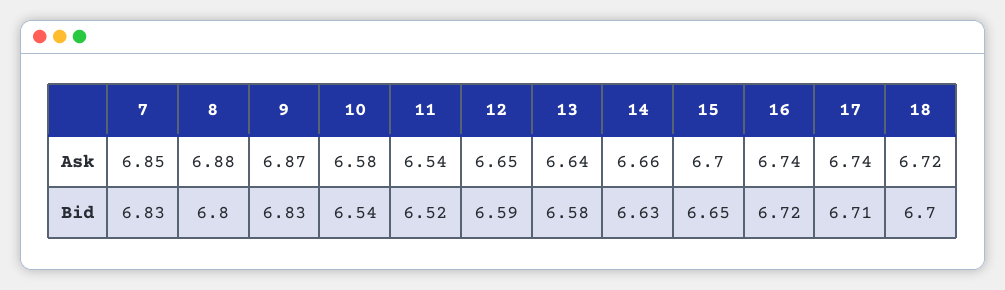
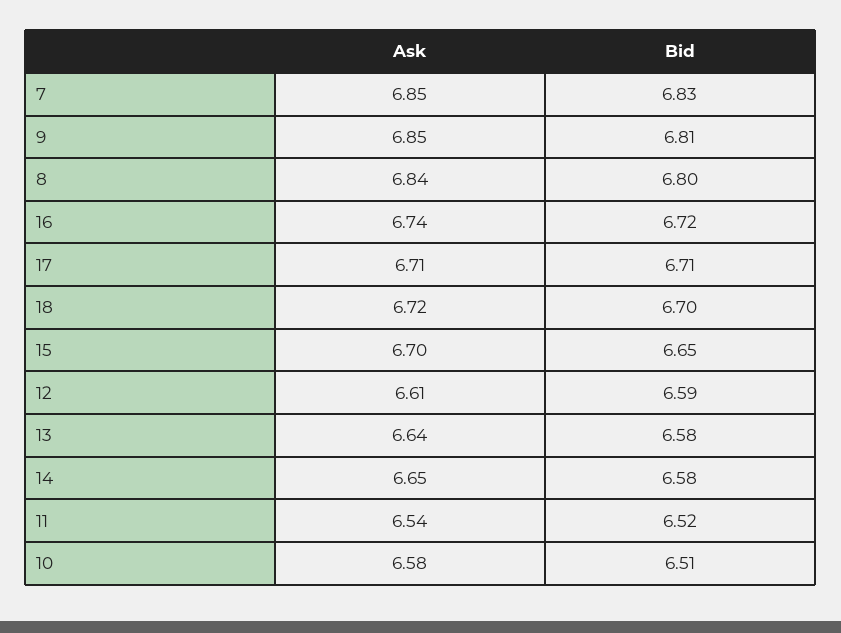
8, Ask: 6.88 -> 6.84
9, Ask: 6.87 -> 6.85
12, Ask: 6.65 -> 6.61
14, Ask: 6.66 -> 6.65
17, Ask: 6.74 -> 6.71
9, Bid: 6.83 -> 6.81
10, Bid: 6.54 -> 6.51
14, Bid: 6.63 -> 6.58

